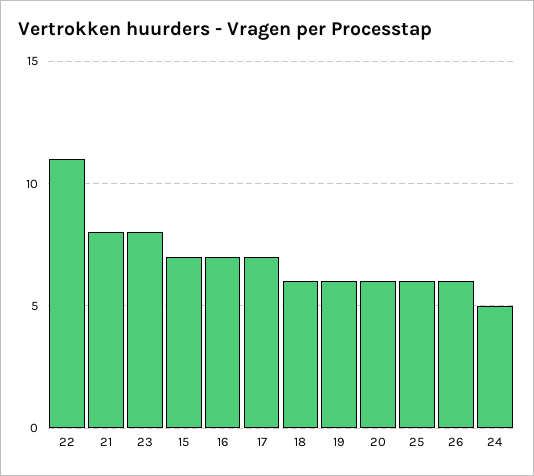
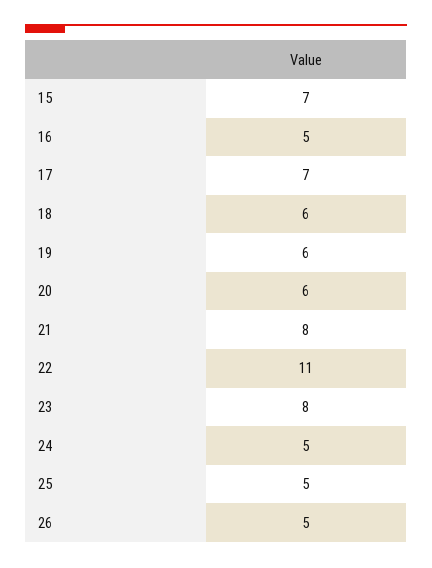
16: 7 -> 5
25: 6 -> 5
26: 6 -> 5

